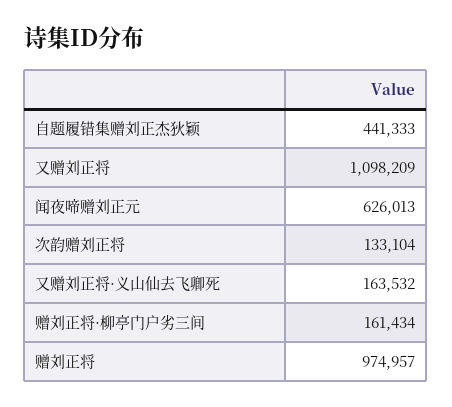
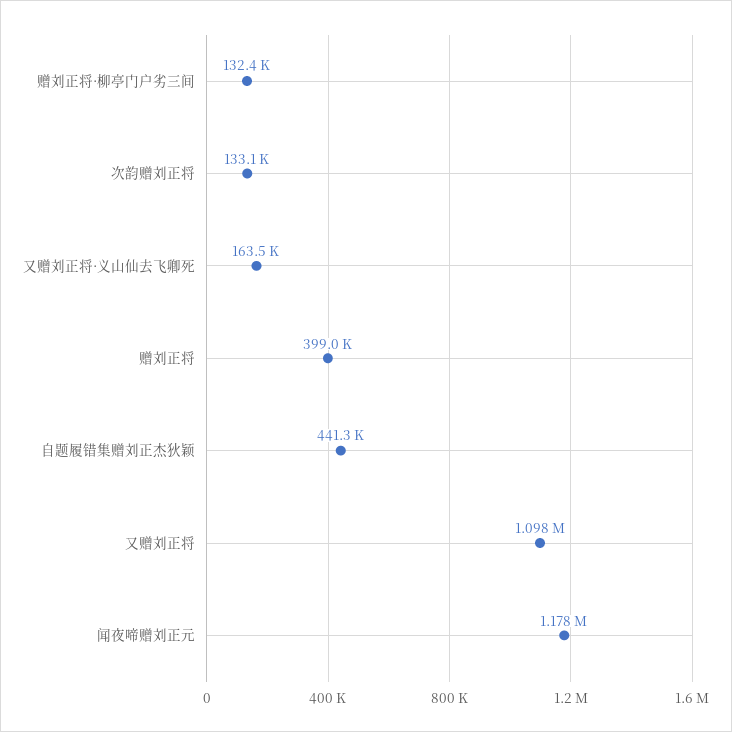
闻夜啼赠刘正元: 626013 -> 1178000
赠刘正将·柳亭门户劣三间: 161434 -> 132400
赠刘正将: 974957 -> 399000

